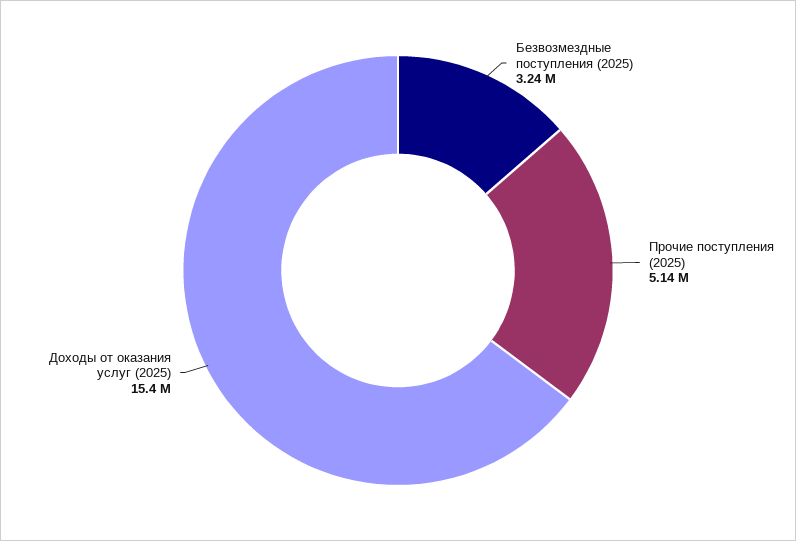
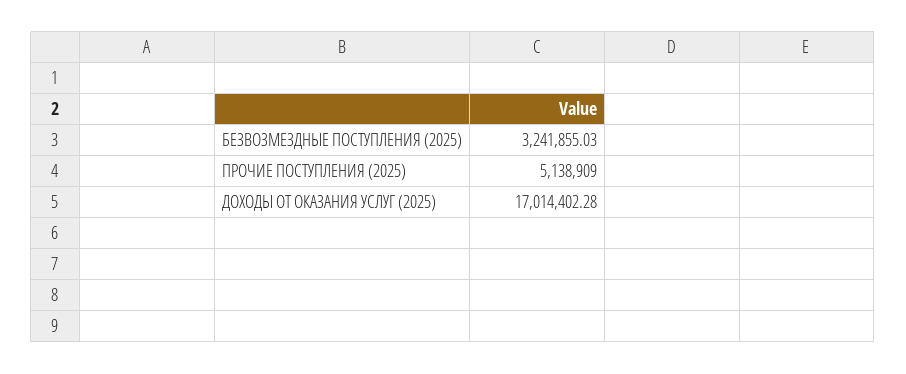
Доходы от оказания услуг (2025): 15400000 -> 17014402.28

